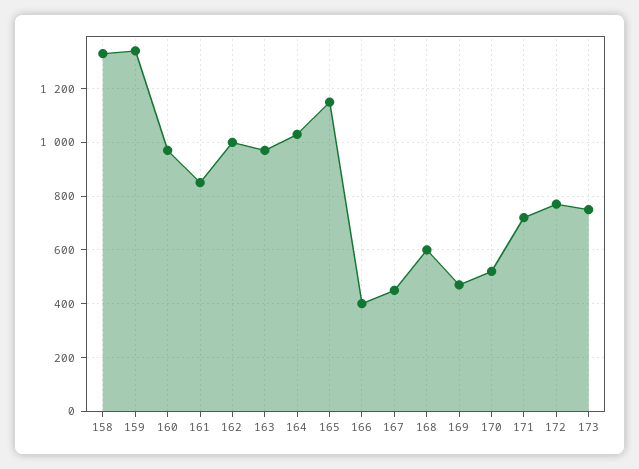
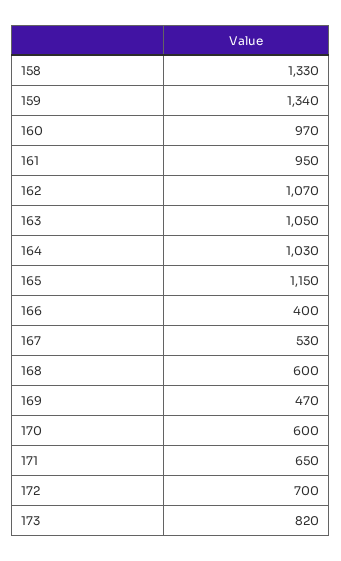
161: 850 -> 950
162: 1000 -> 1070
163: 975 -> 1050
167: 450 -> 530
170: 525 -> 600
171: 725 -> 650
172: 775 -> 700
173: 750 -> 820

